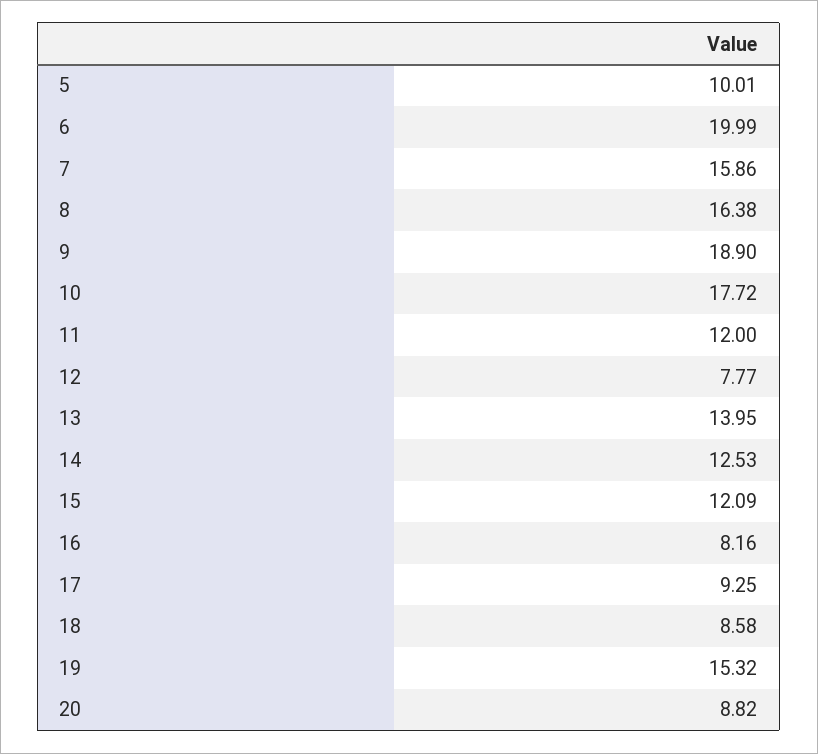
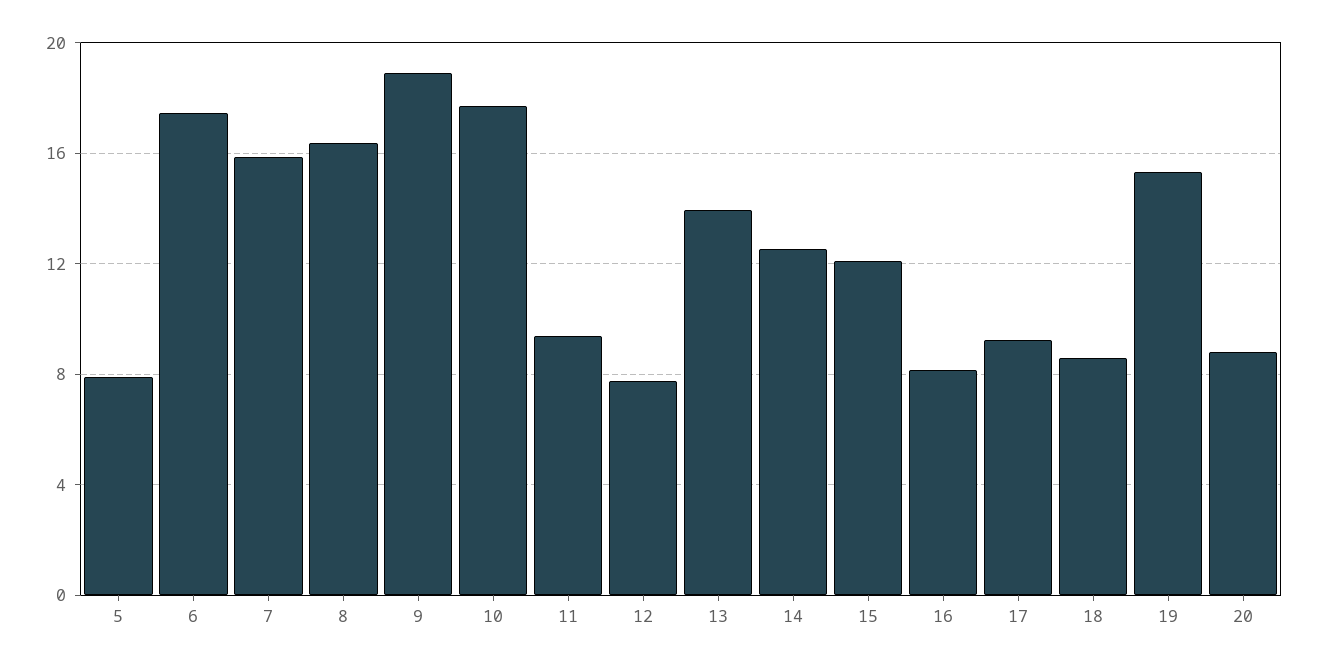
5: 10.01 -> 8
6: 19.99 -> 17.5
11: 12 -> 9.5

